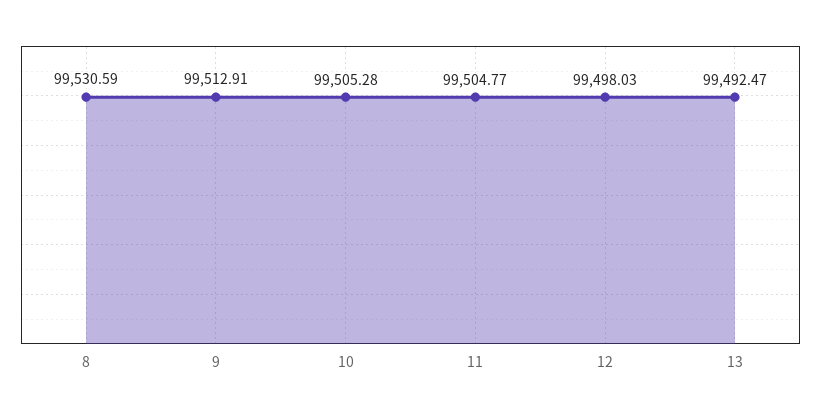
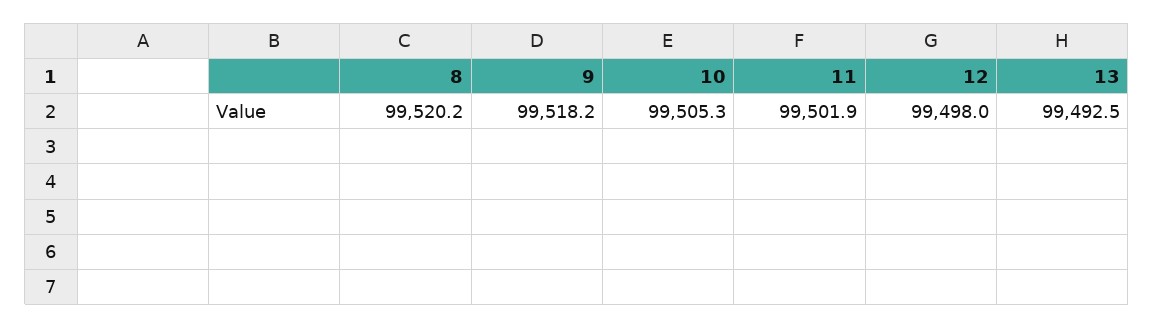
8: 99530.59 -> 99520.2
9: 99512.91 -> 99518.2
11: 99504.77 -> 99501.9

